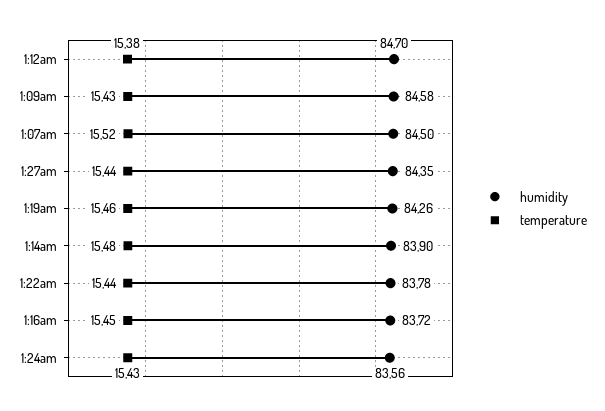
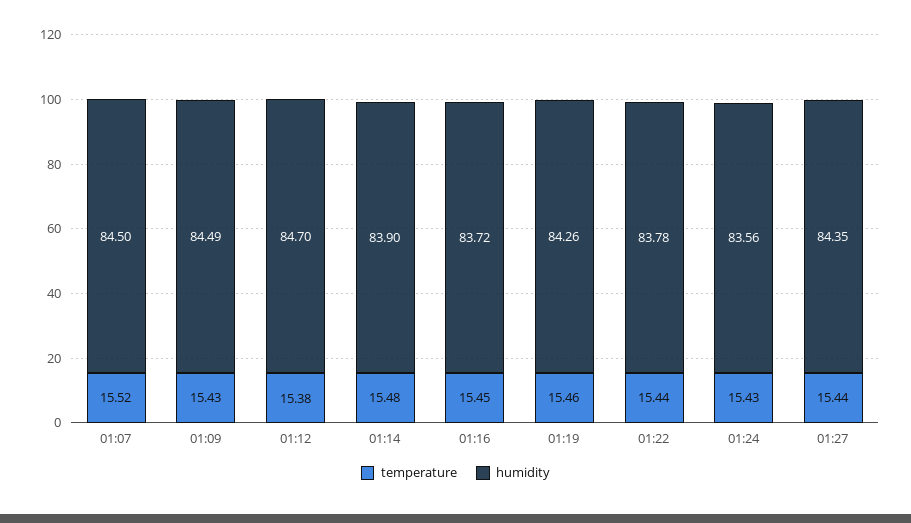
humidity, 1:09am: 84.58 -> 84.49

